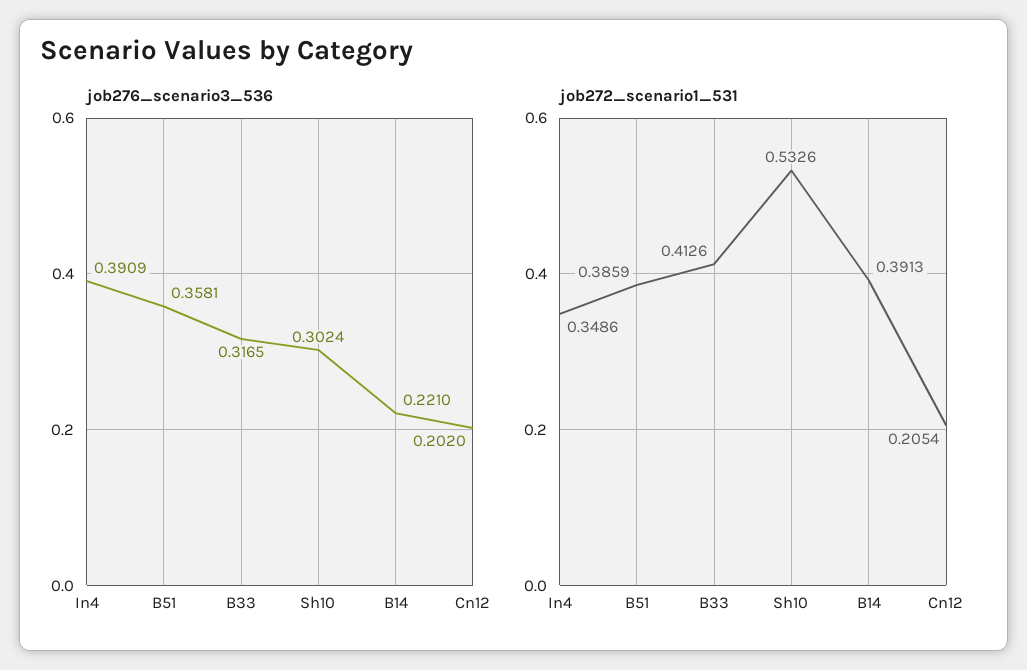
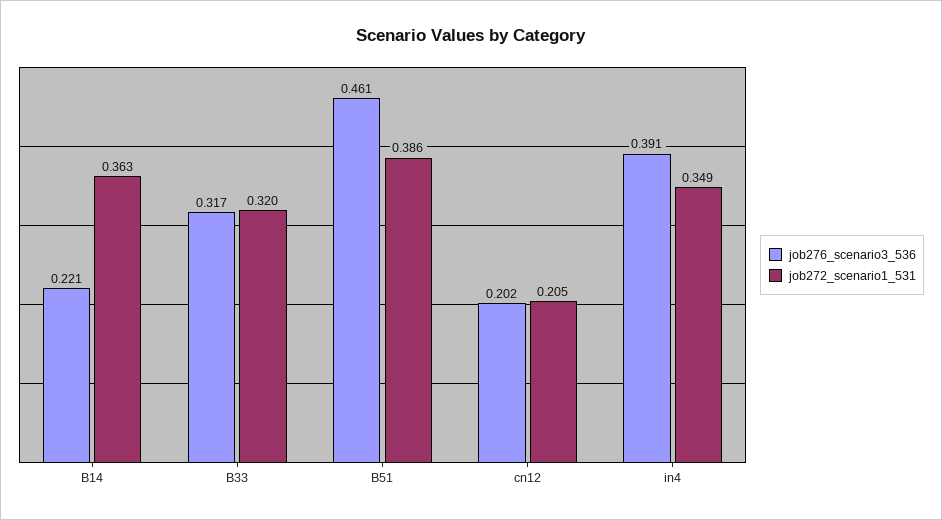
job276_scenario3_536, B51: 0.3581 -> 0.461
job276_scenario3_536, Sh10: 0.3024 -> none
job272_scenario1_531, B33: 0.4126 -> 0.32
job272_scenario1_531, Sh10: 0.5326 -> none
job272_scenario1_531, B14: 0.3913 -> 0.363

